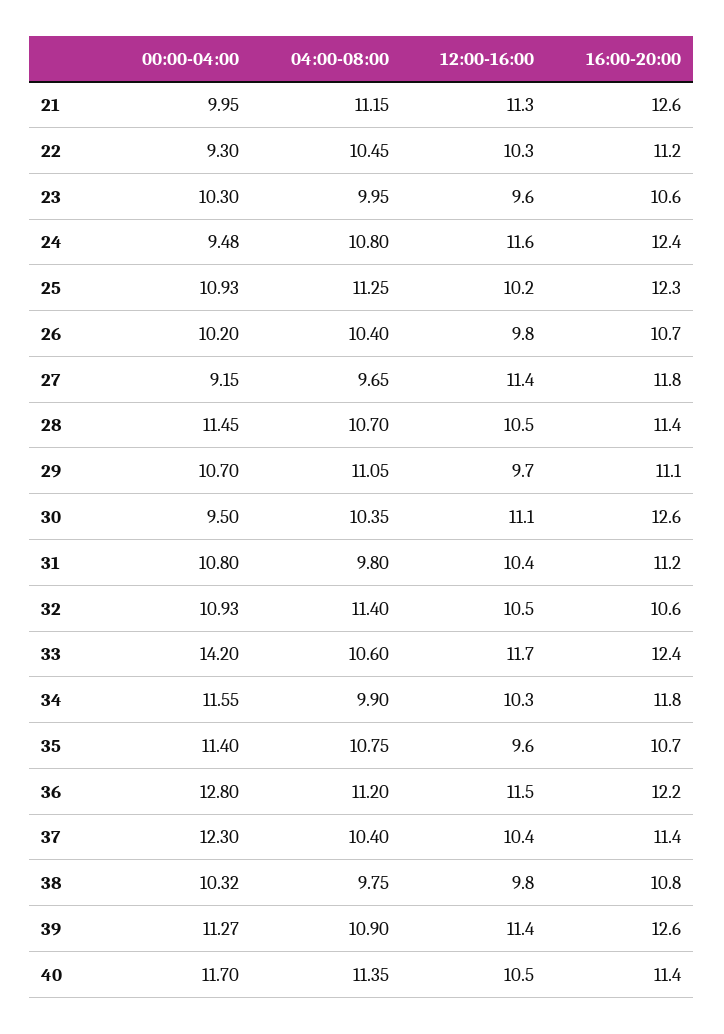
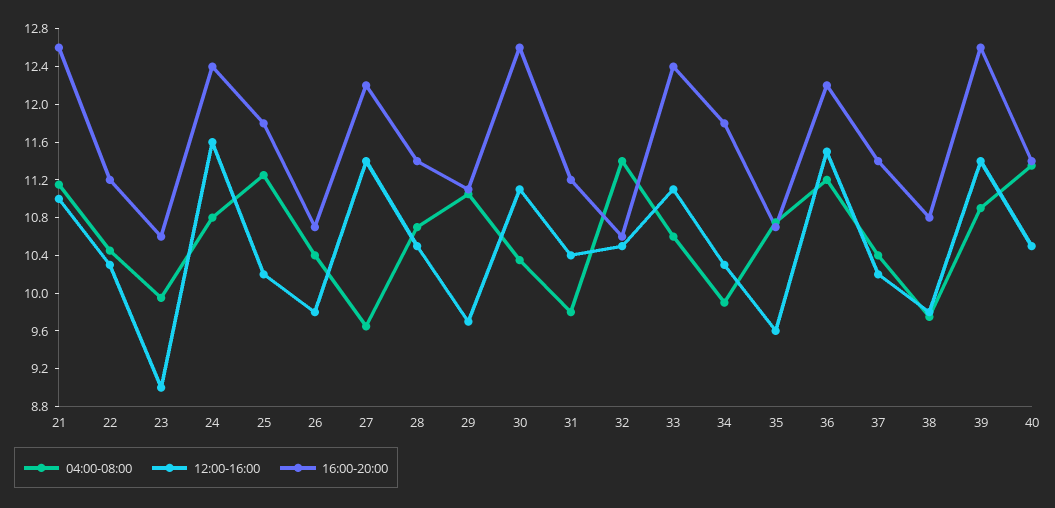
00:00-04:00, 21: 9.95 -> none
12:00-16:00, 21: 11.3 -> 11
00:00-04:00, 22: 9.3 -> none
00:00-04:00, 23: 10.3 -> none
12:00-16:00, 23: 9.6 -> 9
00:00-04:00, 24: 9.48 -> none
00:00-04:00, 25: 10.93 -> none
16:00-20:00, 25: 12.3 -> 11.8
00:00-04:00, 26: 10.2 -> none
00:00-04:00, 27: 9.15 -> none
16:00-20:00, 27: 11.8 -> 12.2
00:00-04:00, 28: 11.45 -> none
00:00-04:00, 29: 10.7 -> none
00:00-04:00, 30: 9.5 -> none
00:00-04:00, 31: 10.8 -> none
00:00-04:00, 32: 10.93 -> none
00:00-04:00, 33: 14.2 -> none
12:00-16:00, 33: 11.7 -> 11.1
00:00-04:00, 34: 11.55 -> none
00:00-04:00, 35: 11.4 -> none
00:00-04:00, 36: 12.8 -> none
00:00-04:00, 37: 12.3 -> none
12:00-16:00, 37: 10.4 -> 10.2
00:00-04:00, 38: 10.32 -> none
00:00-04:00, 39: 11.27 -> none
00:00-04:00, 40: 11.7 -> none

